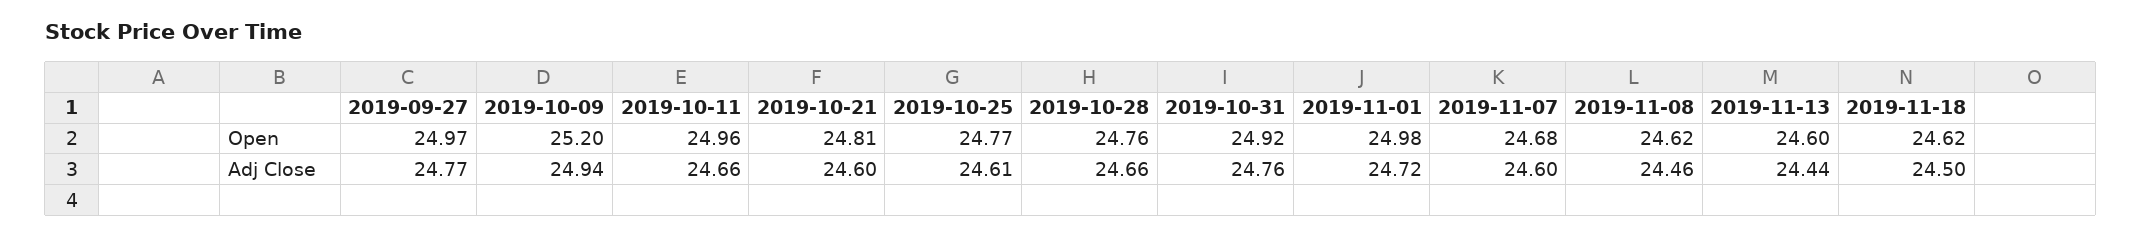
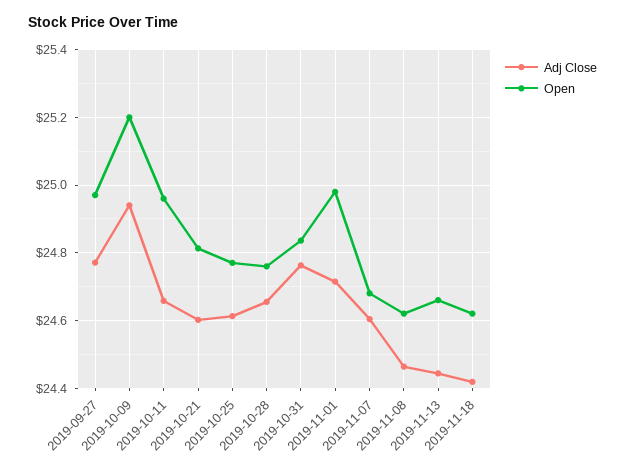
Open, 2019-10-31: 24.92 -> 24.84
Open, 2019-11-13: 24.6 -> 24.66
Adj Close, 2019-11-18: 24.5 -> 24.42

